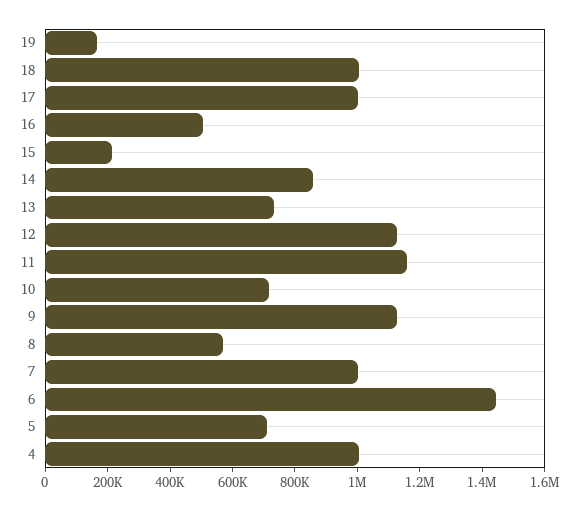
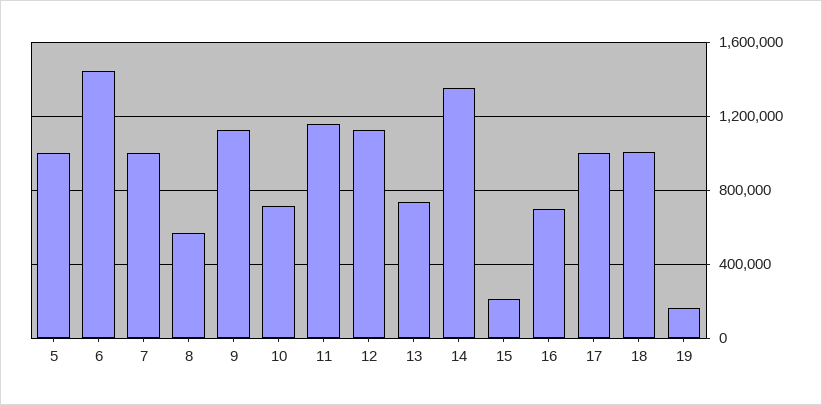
16: 500000 -> 700000
14: 850000 -> 1350000
5: 700000 -> 1000000
4: 1000000 -> none

